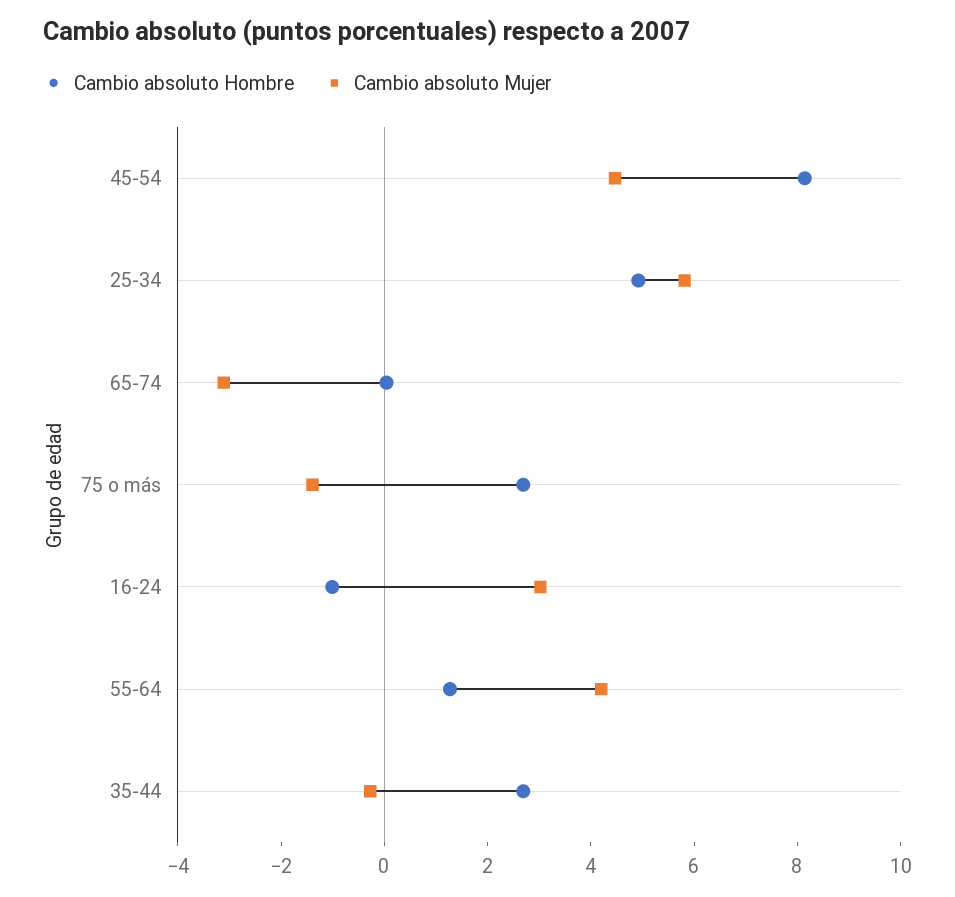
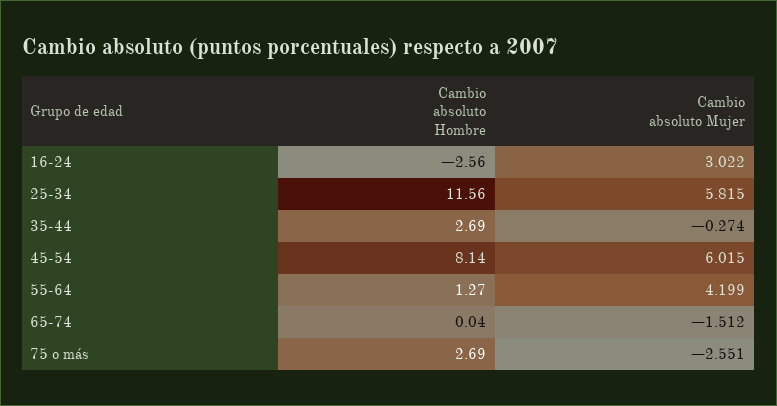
Cambio absoluto Mujer, 45-54: 4.5 -> 6.015
Cambio absoluto Hombre, 25-34: 5 -> 11.56
Cambio absoluto Mujer, 65-74: -3 -> -1.512
Cambio absoluto Mujer, 75 o más: -1.5 -> -2.551
Cambio absoluto Hombre, 16-24: -1 -> -2.56

